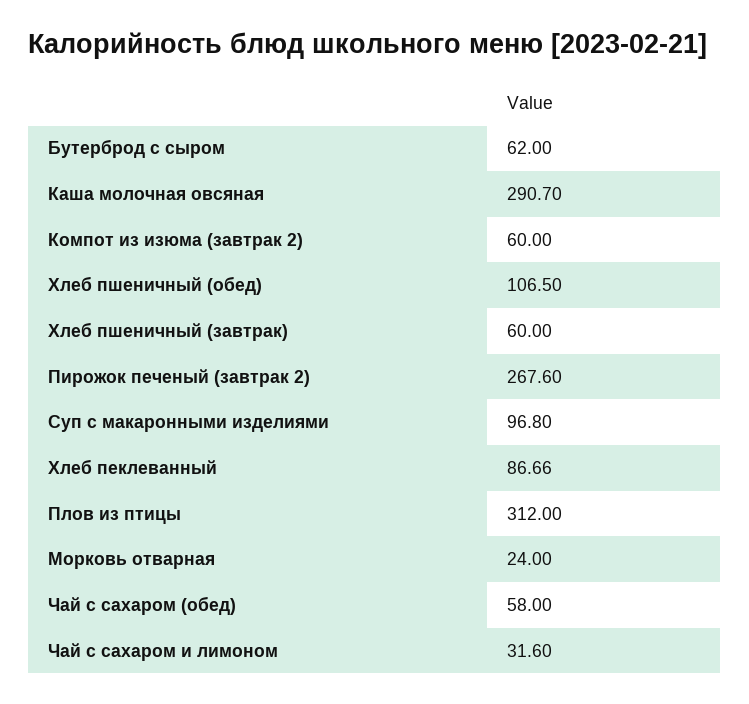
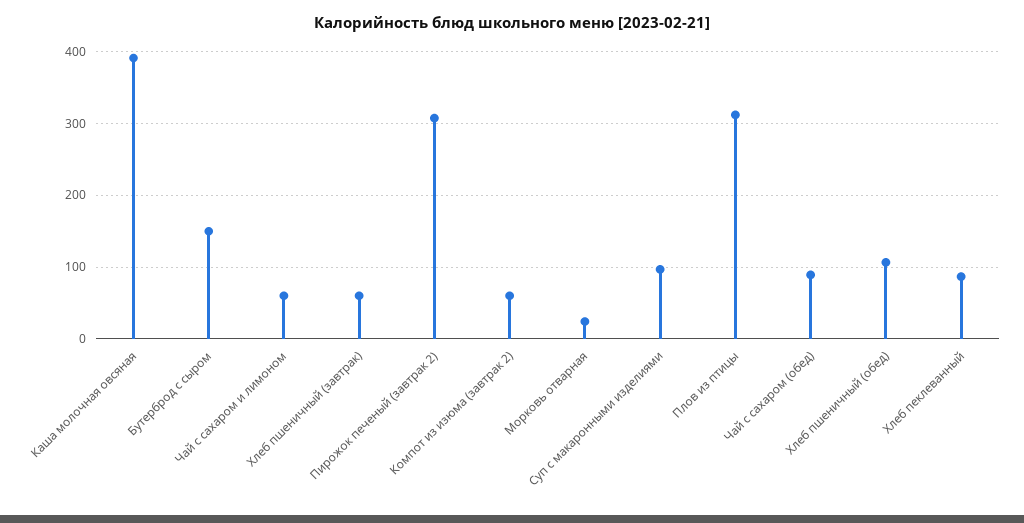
Бутерброд с сыром: 62 -> 150
Каша молочная овсяная: 290.7 -> 390
Пирожок печеный (завтрак 2): 267.6 -> 310
Чай с сахаром (обед): 58 -> 90
Чай с сахаром и лимоном: 31.6 -> 60

